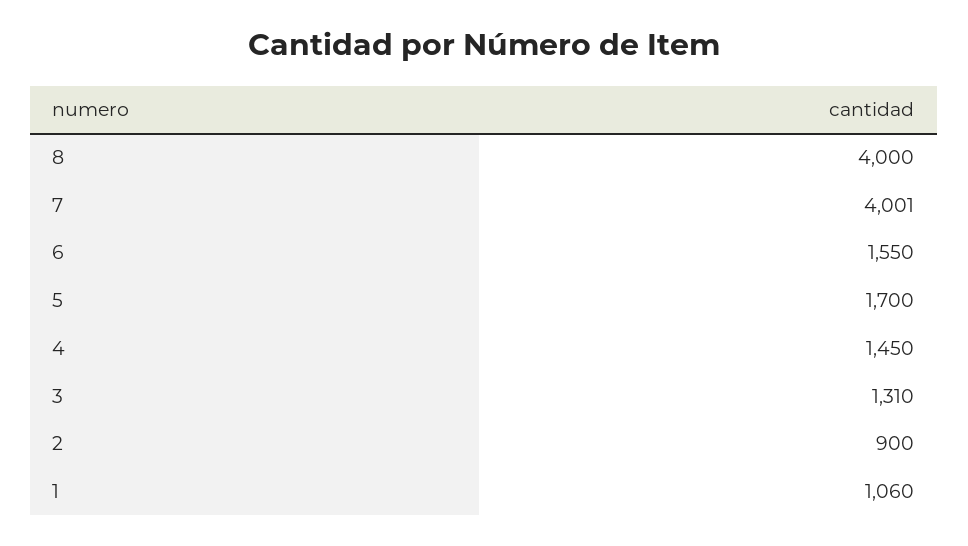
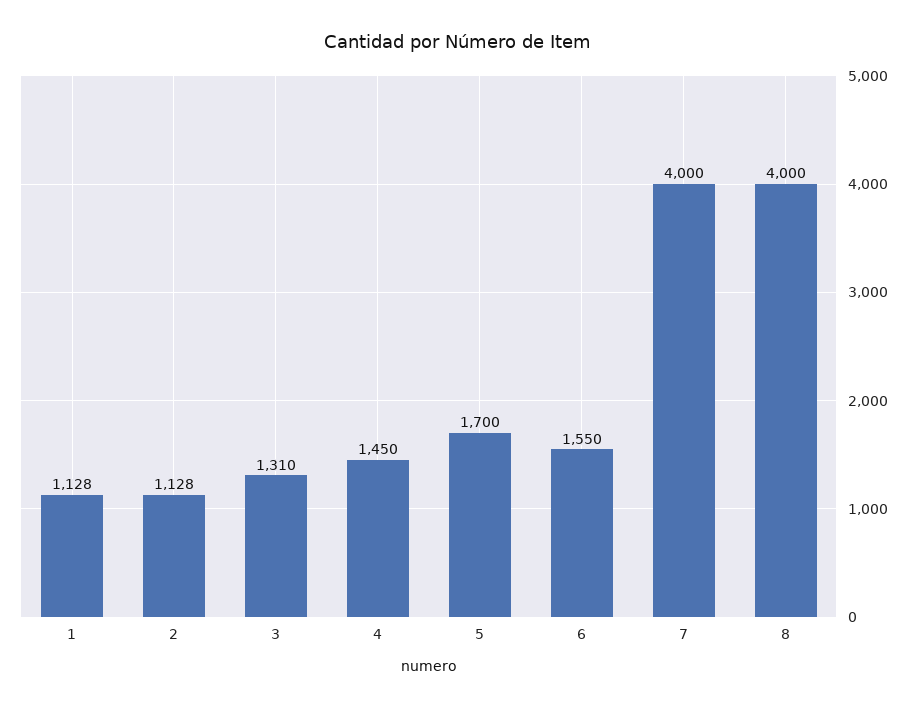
7: 4001 -> 4000
2: 900 -> 1128
1: 1060 -> 1128

